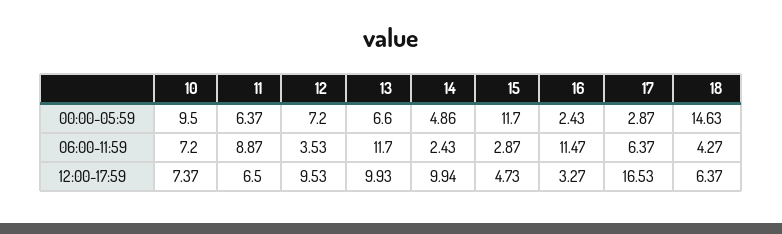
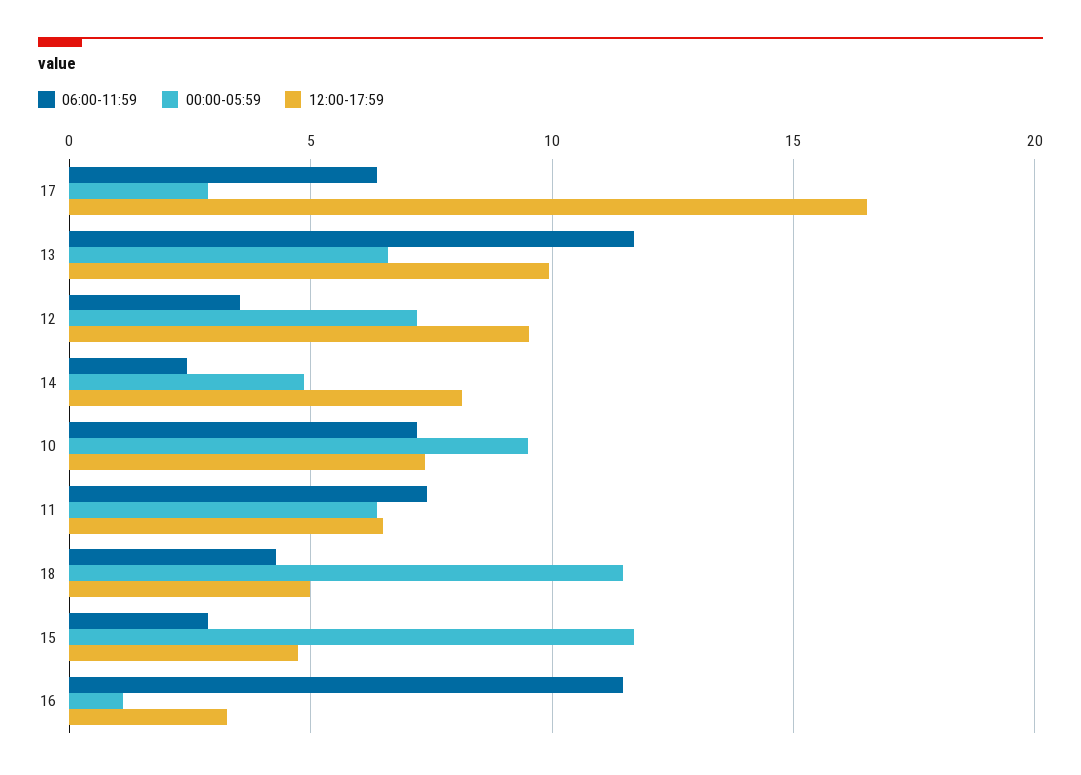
00:00-05:59, 16: 2.43 -> 1
00:00-05:59, 18: 14.63 -> 11.5
06:00-11:59, 11: 8.87 -> 7.5
12:00-17:59, 14: 9.94 -> 8
12:00-17:59, 18: 6.37 -> 5

